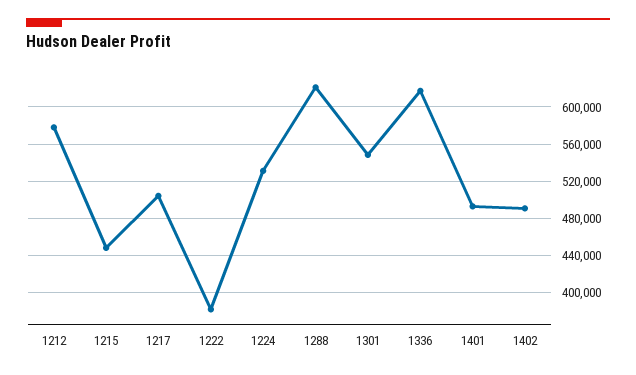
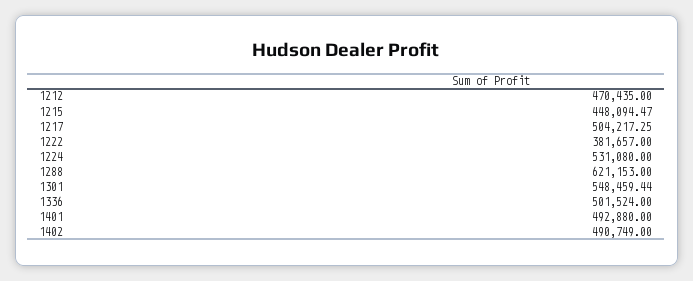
1212: 580000 -> 470435
1336: 620000 -> 501524

